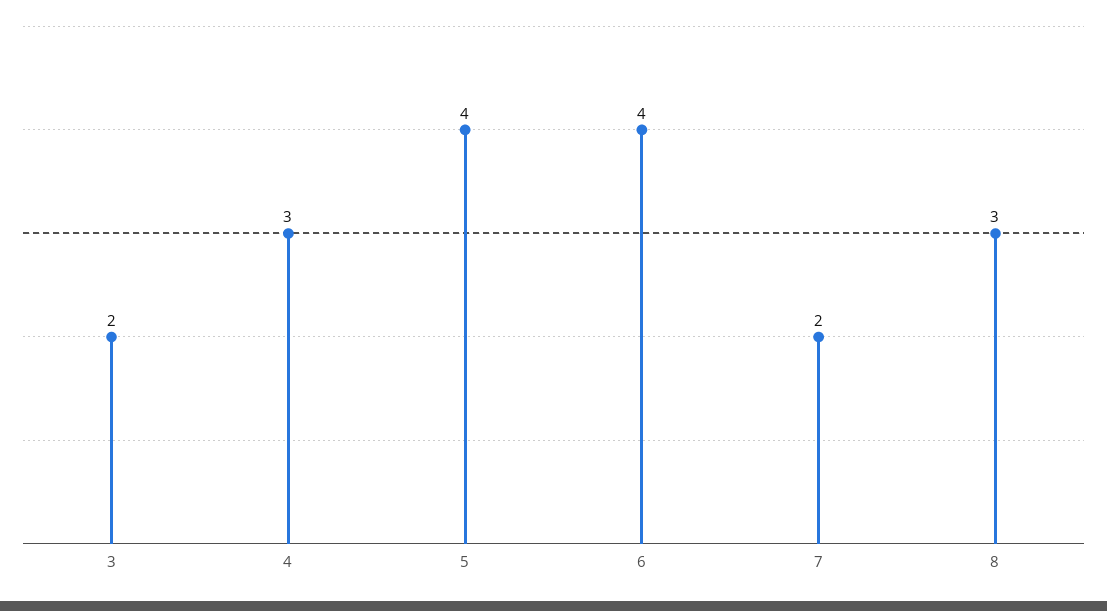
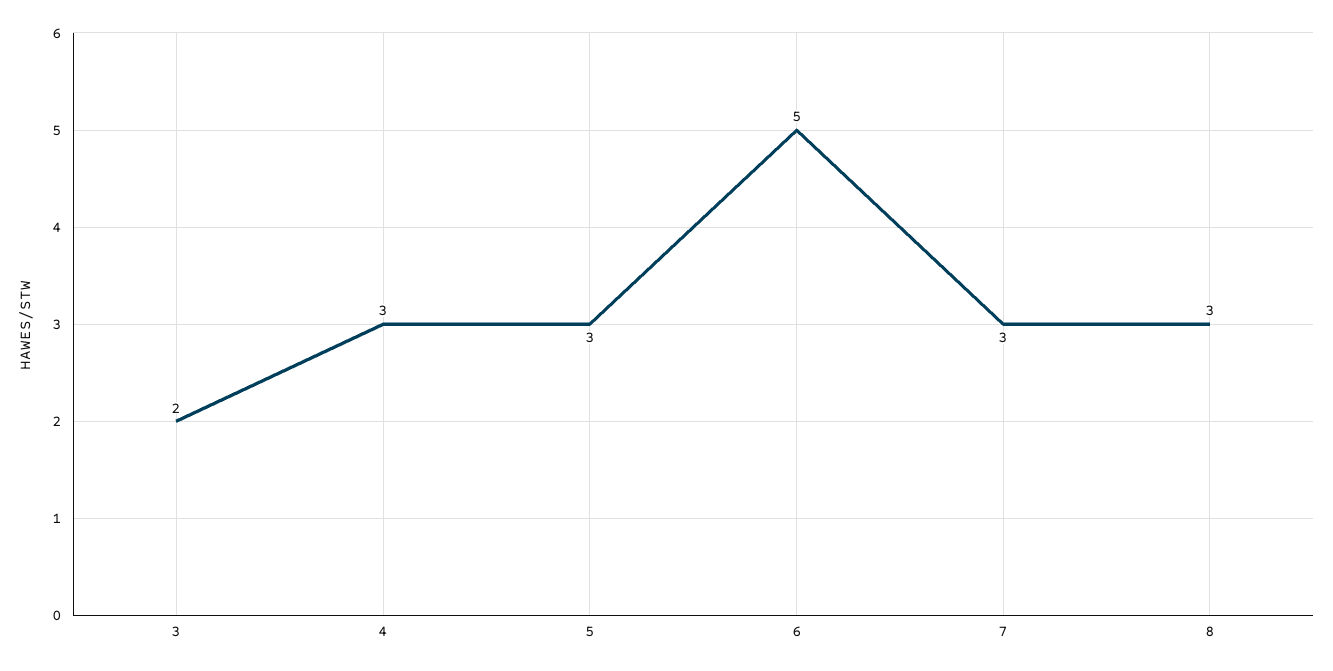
5: 4 -> 3
6: 4 -> 5
7: 2 -> 3

